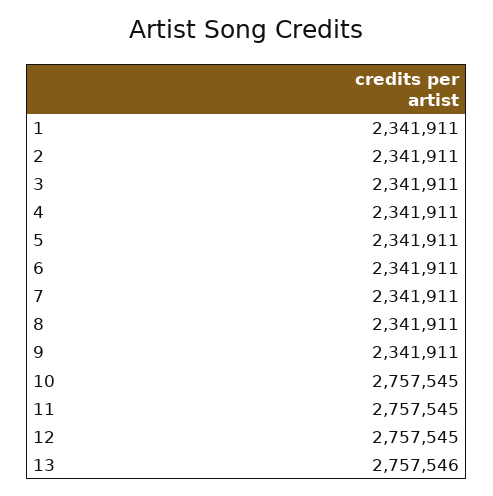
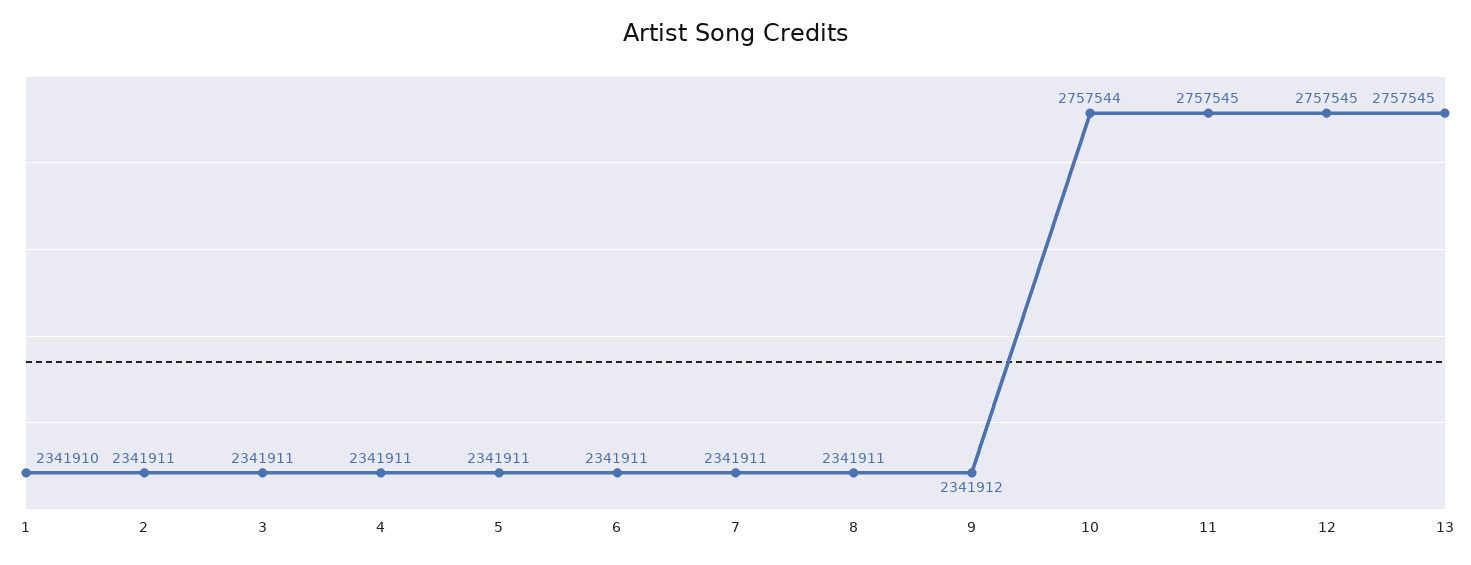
1: 2341911 -> 2341910
9: 2341911 -> 2341912
10: 2757545 -> 2757544
13: 2757546 -> 2757545

